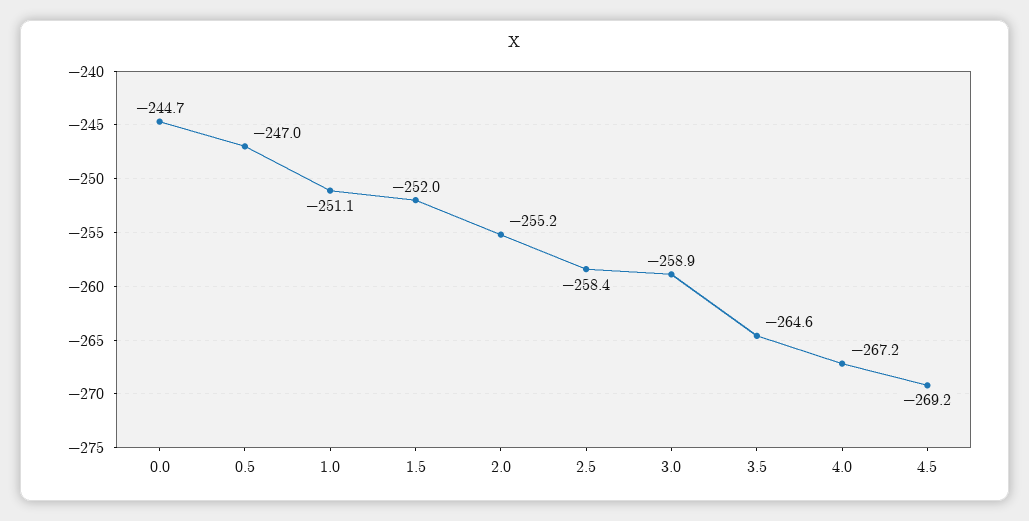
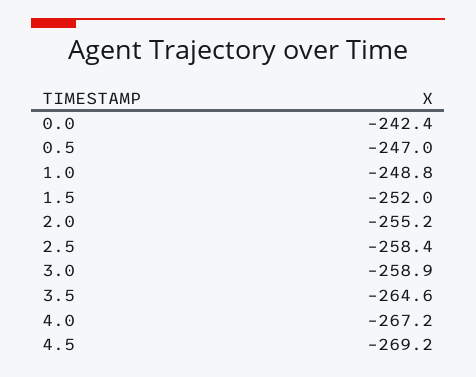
0.0: -244.7 -> -242.4
1.0: -251.1 -> -248.8

